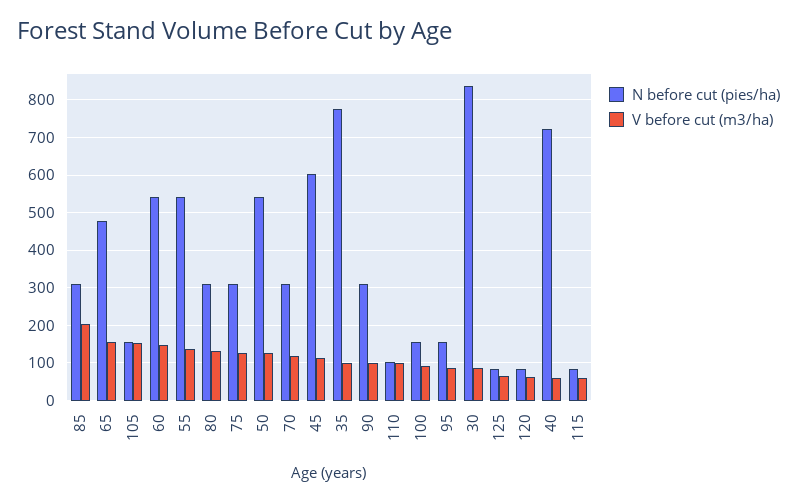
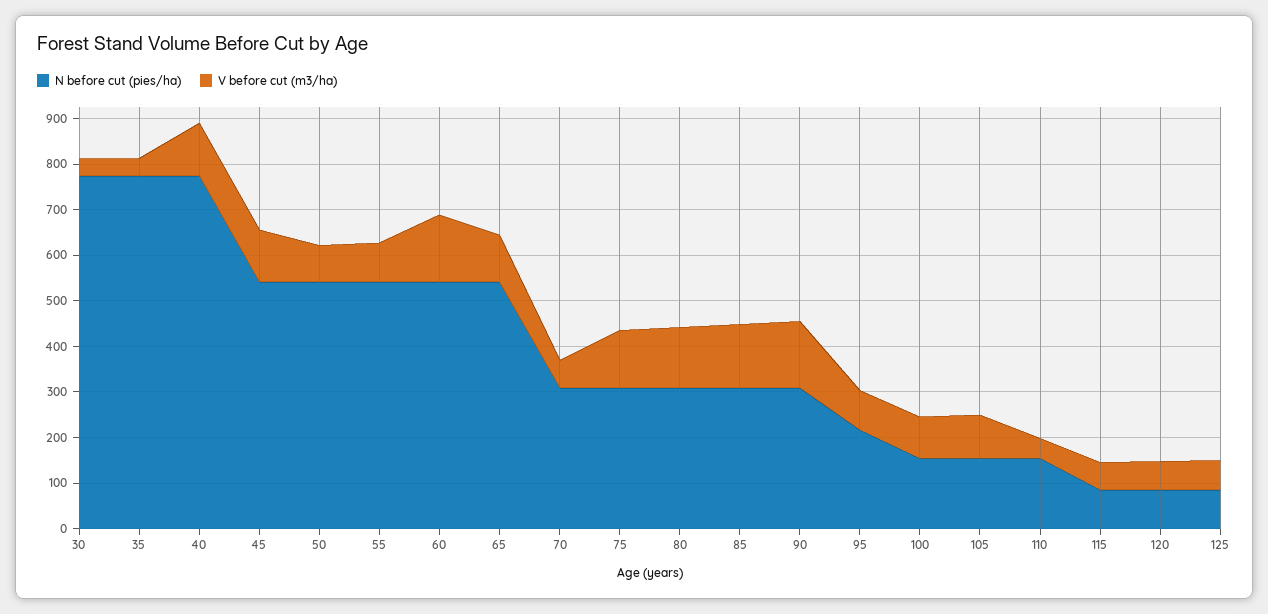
V before cut (m3/ha), 85: 200 -> 140
N before cut (pies/ha), 65: 480 -> 540
V before cut (m3/ha), 65: 160 -> 100
V before cut (m3/ha), 105: 160 -> 100
V before cut (m3/ha), 55: 140 -> 80
V before cut (m3/ha), 50: 120 -> 80
V before cut (m3/ha), 70: 120 -> 60
N before cut (pies/ha), 45: 600 -> 540
V before cut (m3/ha), 35: 100 -> 40
V before cut (m3/ha), 90: 100 -> 140
N before cut (pies/ha), 110: 100 -> 160
V before cut (m3/ha), 110: 100 -> 40
N before cut (pies/ha), 95: 160 -> 220
N before cut (pies/ha), 30: 840 -> 780
V before cut (m3/ha), 30: 80 -> 40
N before cut (pies/ha), 40: 720 -> 780
V before cut (m3/ha), 40: 60 -> 120

